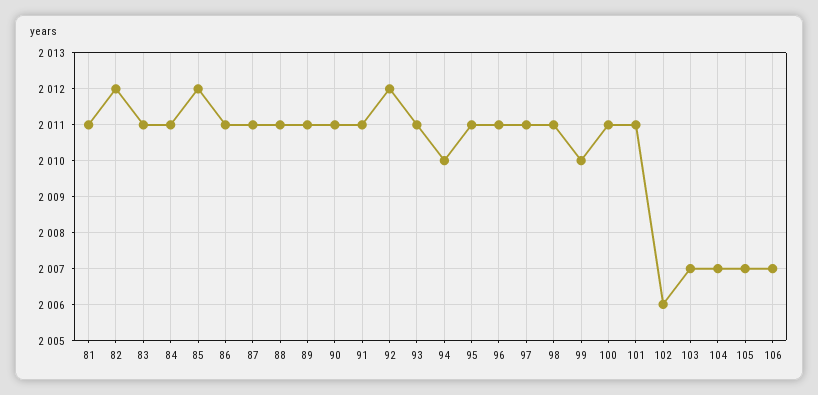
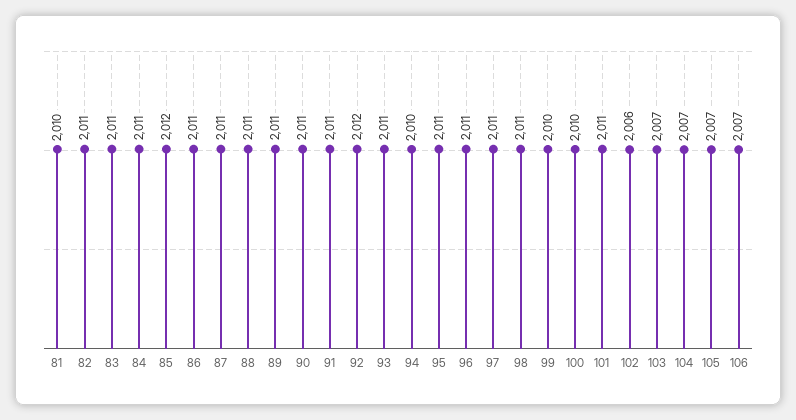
81: 2011 -> 2010
82: 2012 -> 2011
100: 2011 -> 2010

